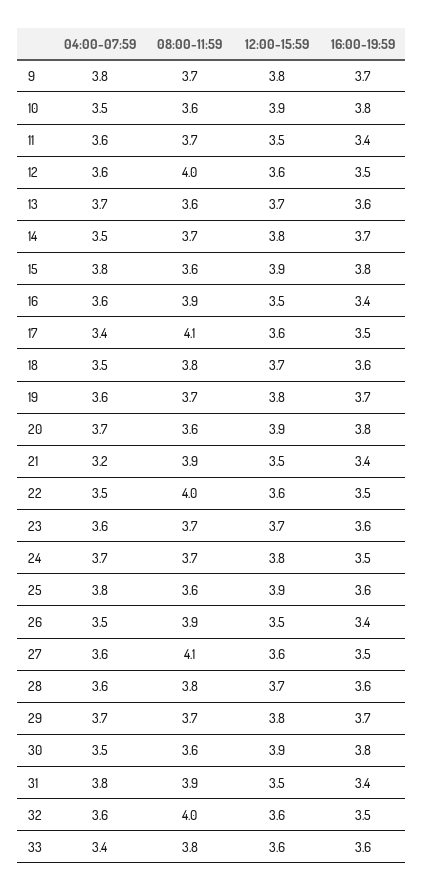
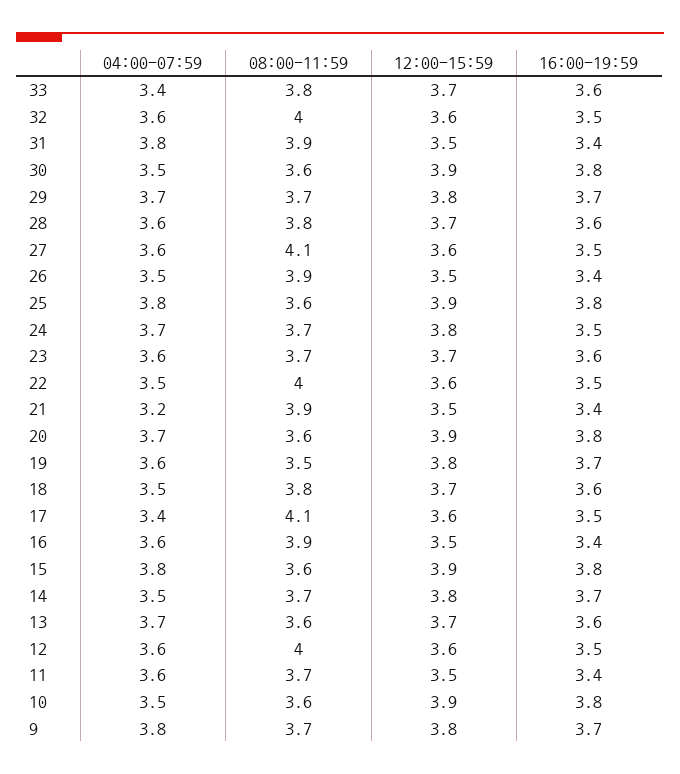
08:00-11:59, 19: 3.7 -> 3.5
16:00-19:59, 25: 3.6 -> 3.8
12:00-15:59, 33: 3.6 -> 3.7

